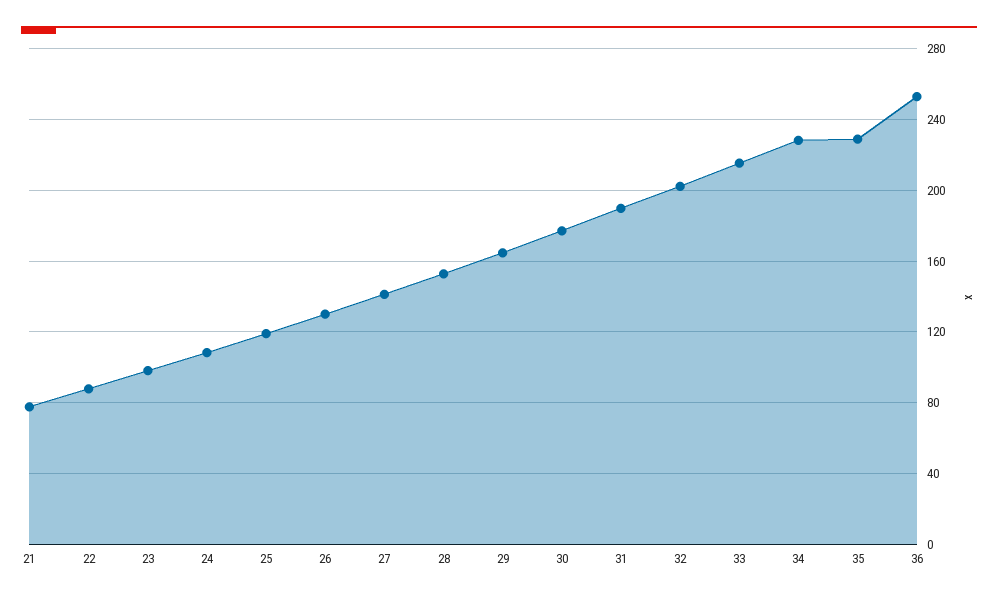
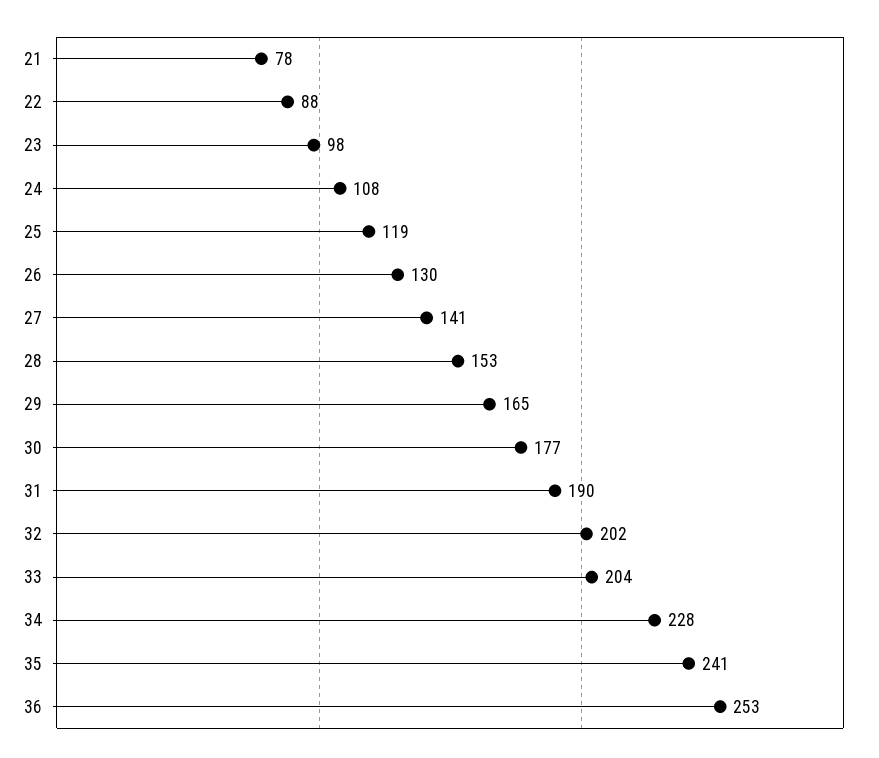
33: 215 -> 204
35: 230 -> 241

